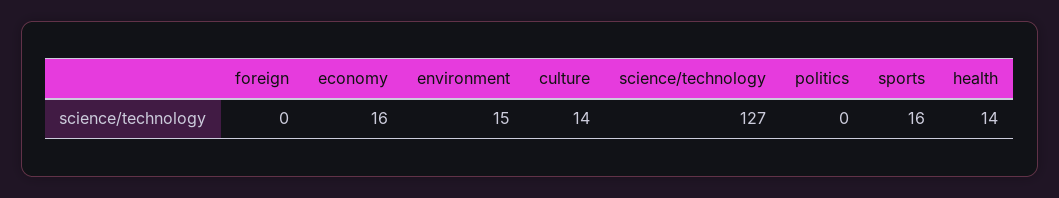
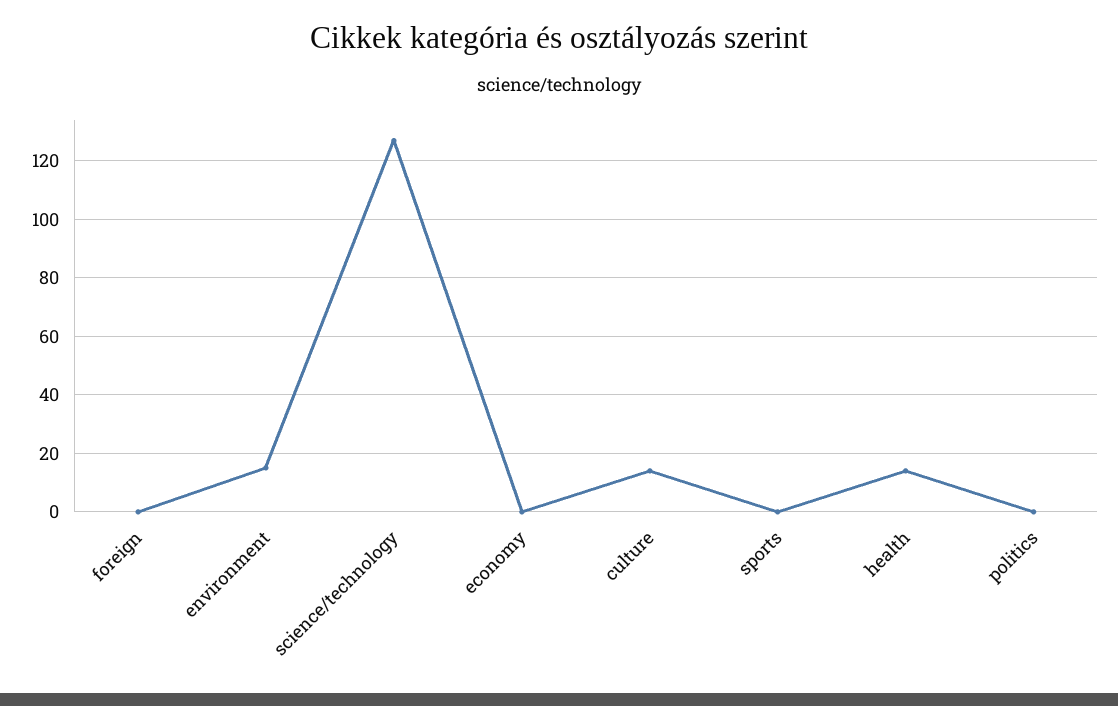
economy: 16 -> 0
sports: 16 -> 0

